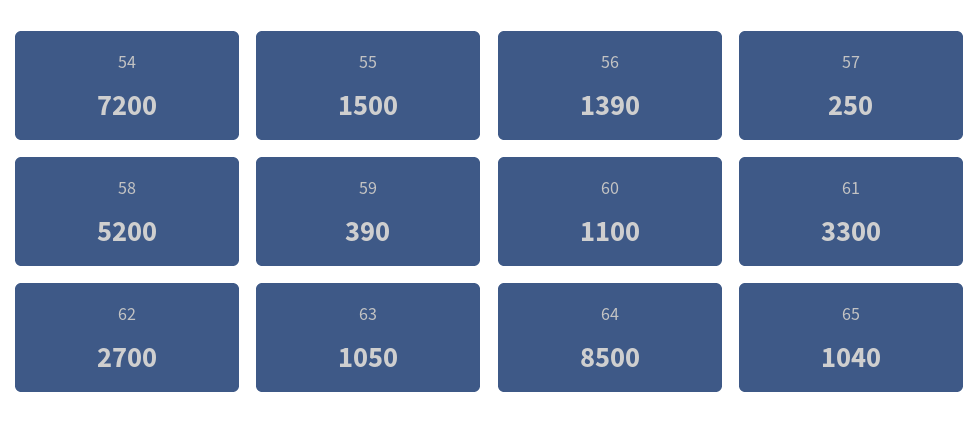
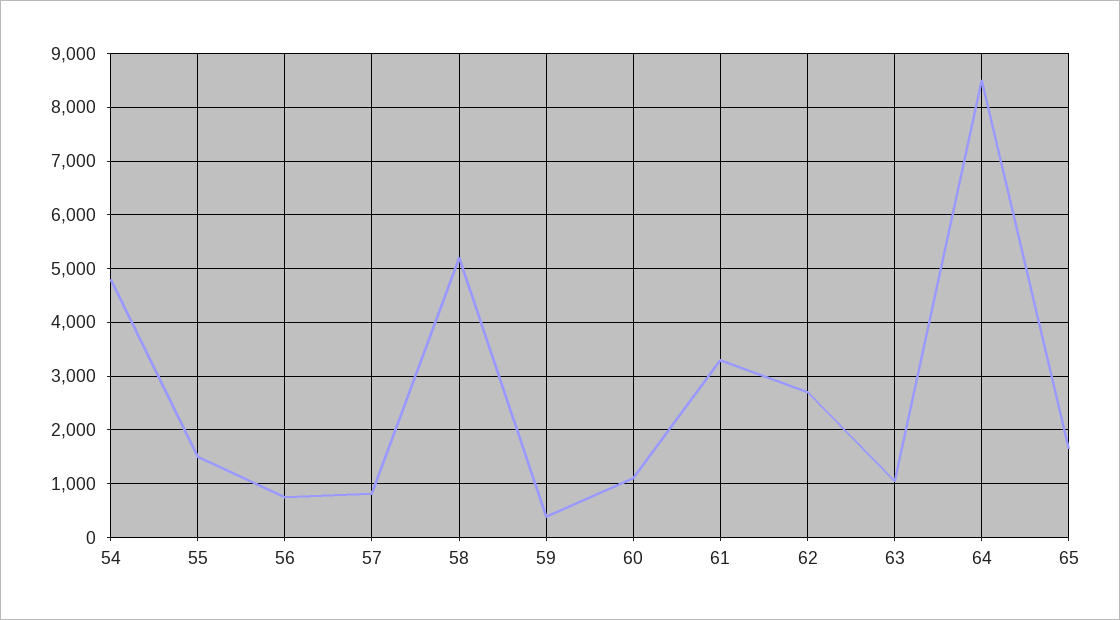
54: 7200 -> 4800
56: 1390 -> 800
57: 250 -> 800
65: 1040 -> 1600

